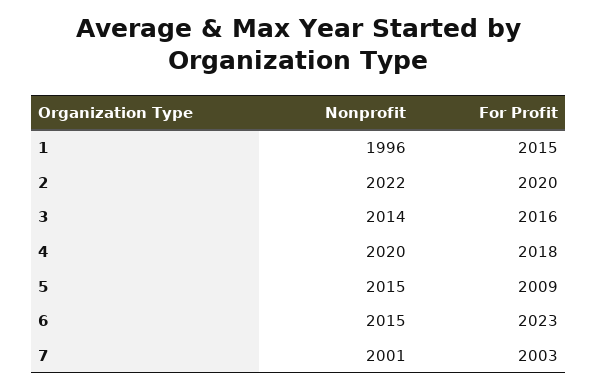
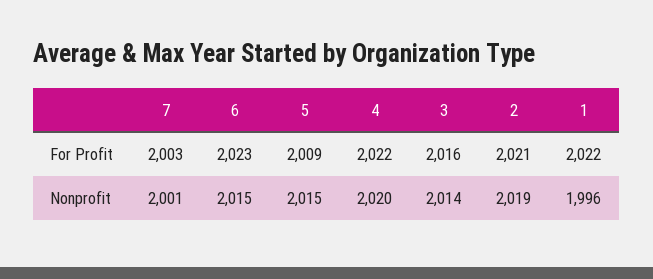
For Profit, 1: 2015 -> 2022
Nonprofit, 2: 2022 -> 2019
For Profit, 2: 2020 -> 2021
For Profit, 4: 2018 -> 2022

